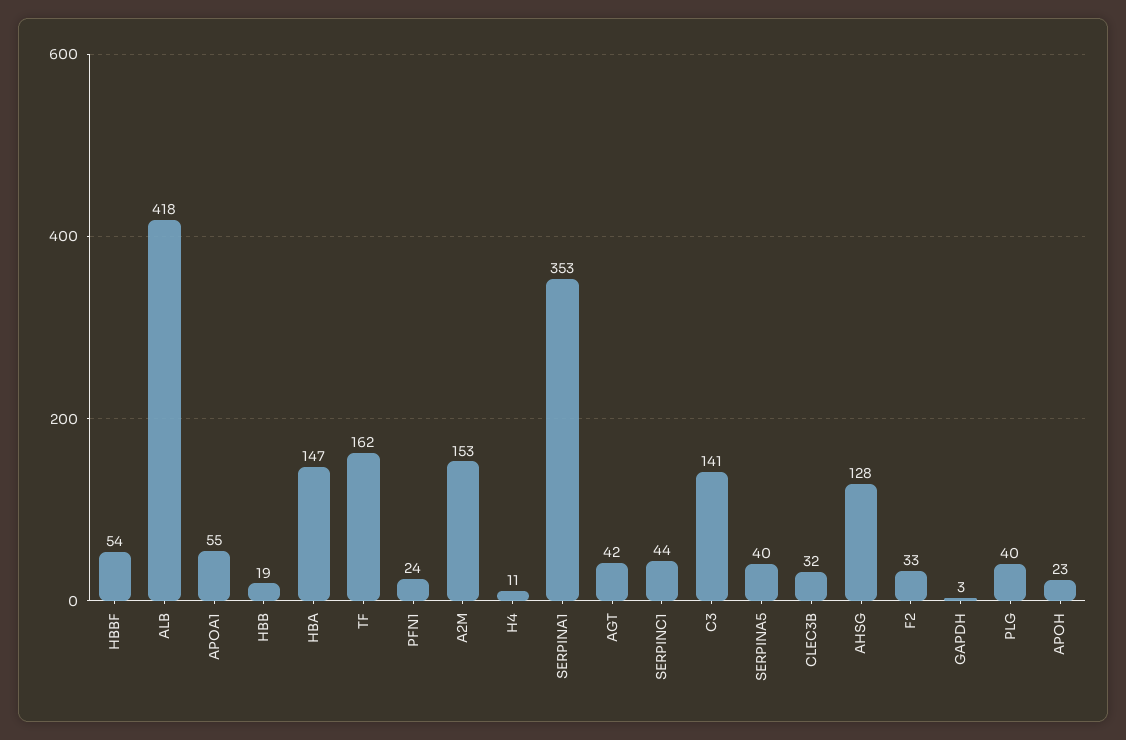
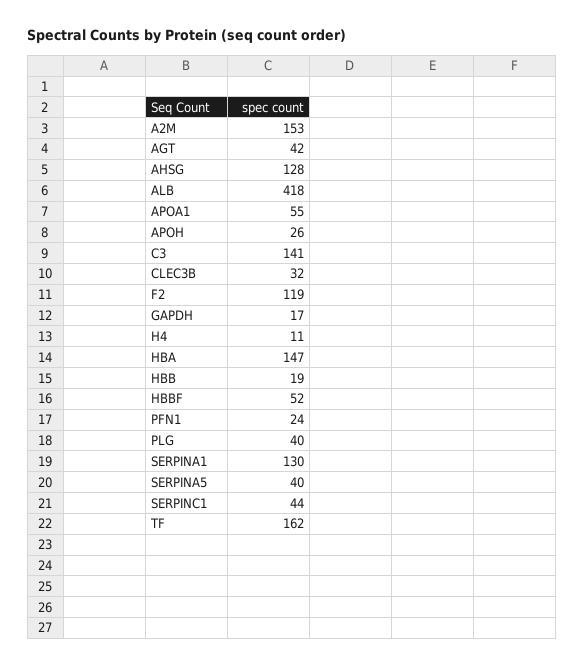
HBBF: 54 -> 52
SERPINA1: 353 -> 130
F2: 33 -> 119
GAPDH: 3 -> 17
APOH: 23 -> 26

